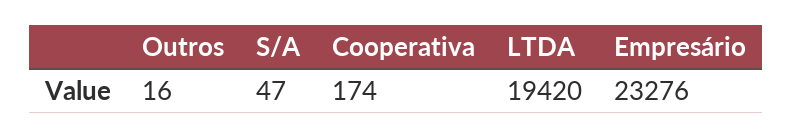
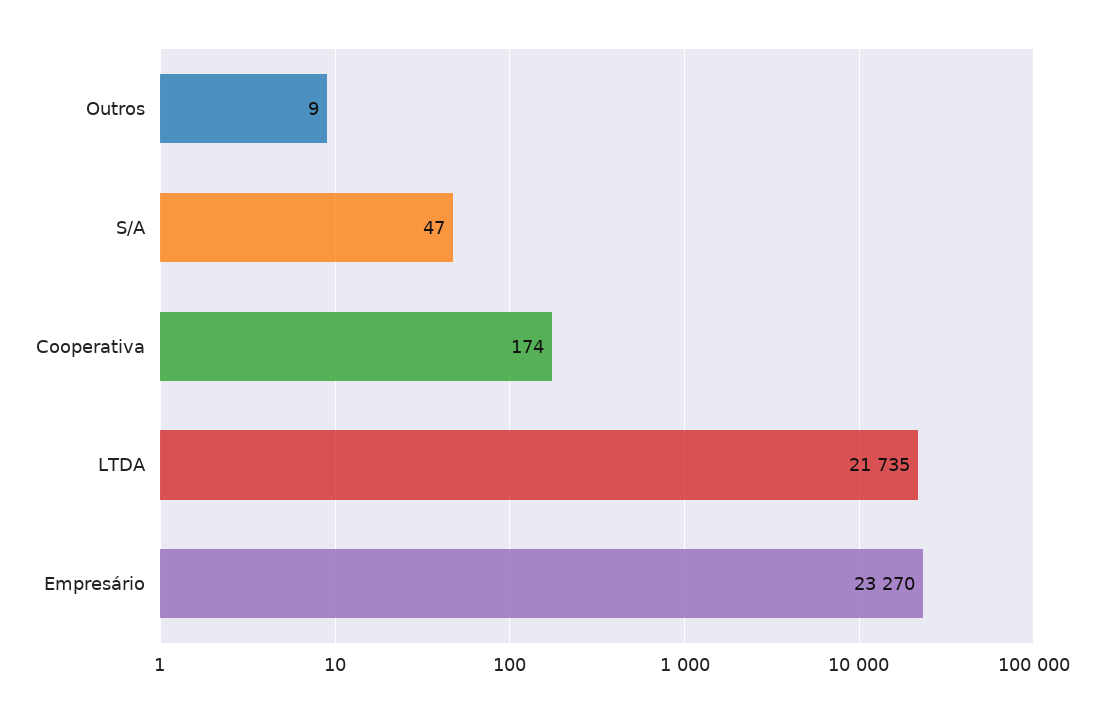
Outros: 16 -> 9
LTDA: 19420 -> 21735
Empresário: 23276 -> 23270

